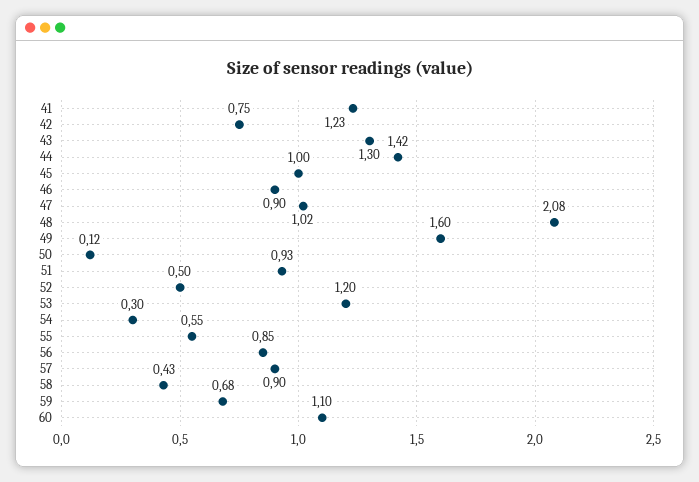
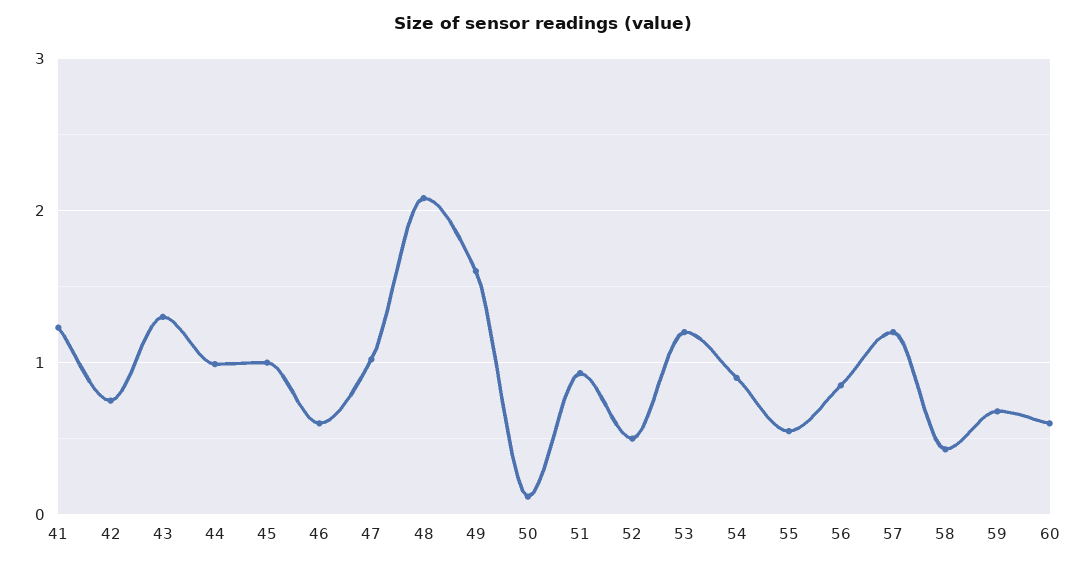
44: 1.42 -> 1
46: 0.9 -> 0.6
54: 0.3 -> 0.9
57: 0.9 -> 1.2
60: 1.1 -> 0.6

